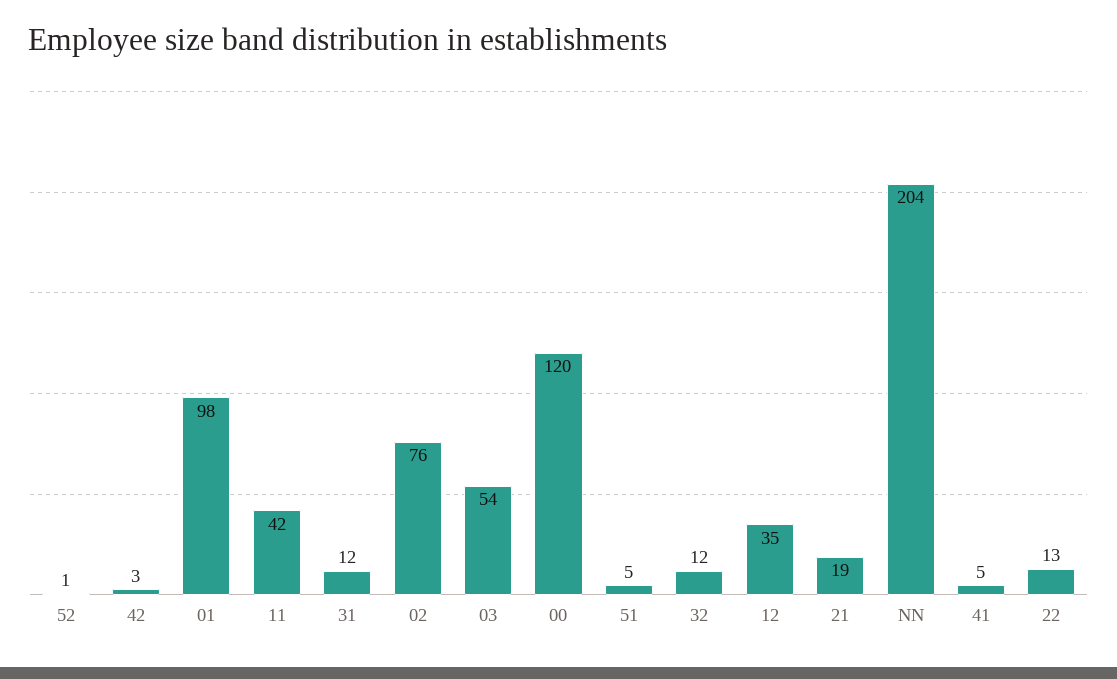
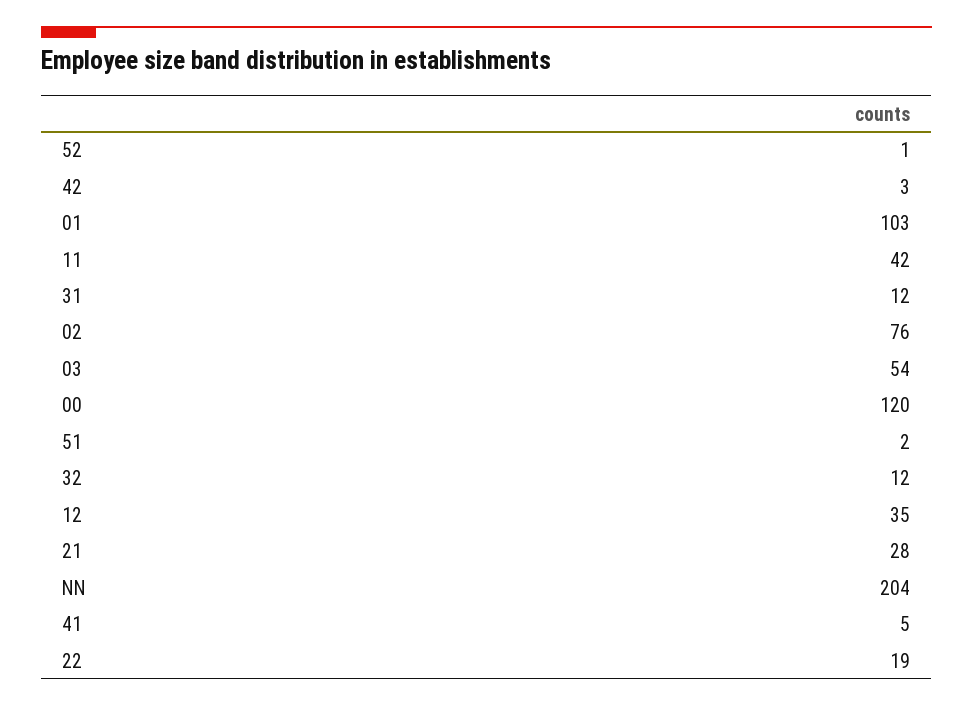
01: 98 -> 103
51: 5 -> 2
21: 19 -> 28
22: 13 -> 19

